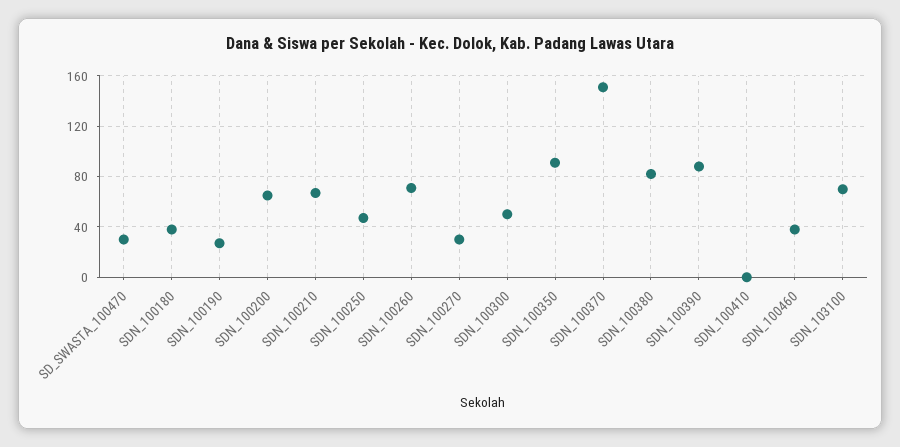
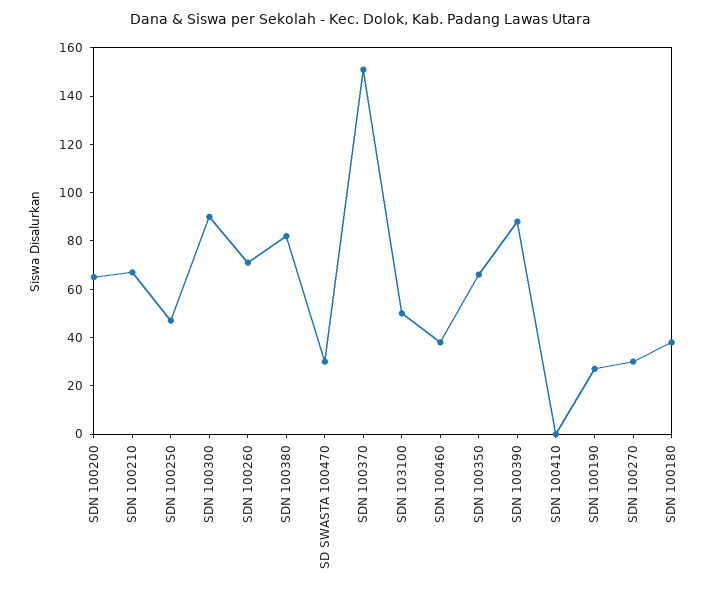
SDN_100300: 50 -> 90
SDN_100350: 90 -> 65
SDN_103100: 70 -> 50

